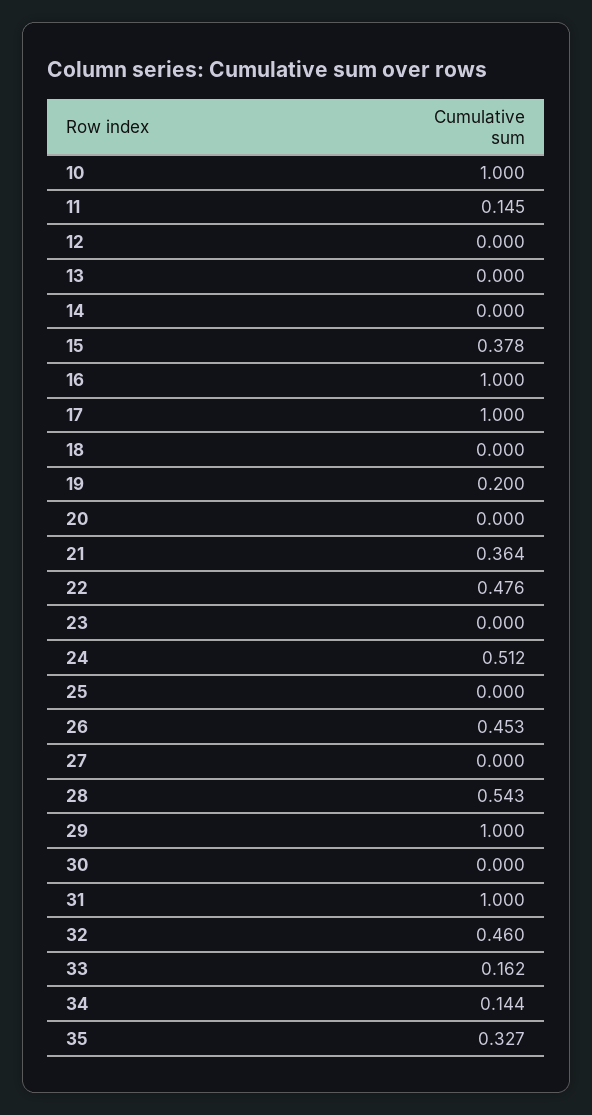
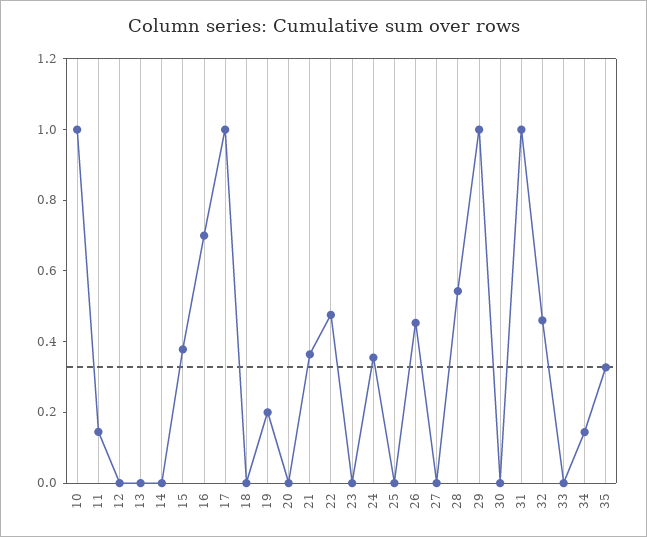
16: 1 -> 0.7
24: 0.512 -> 0.35
33: 0.162 -> 0

